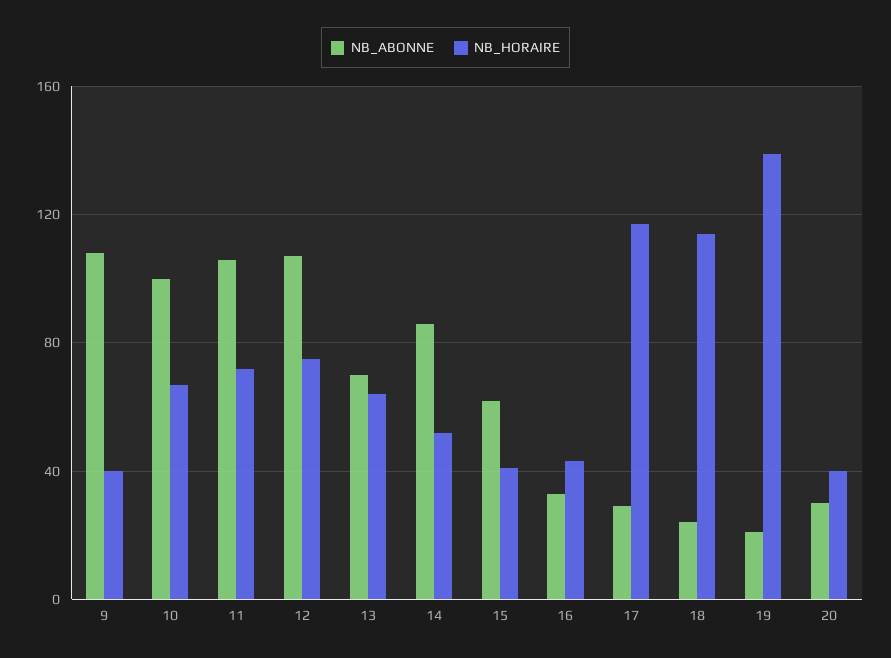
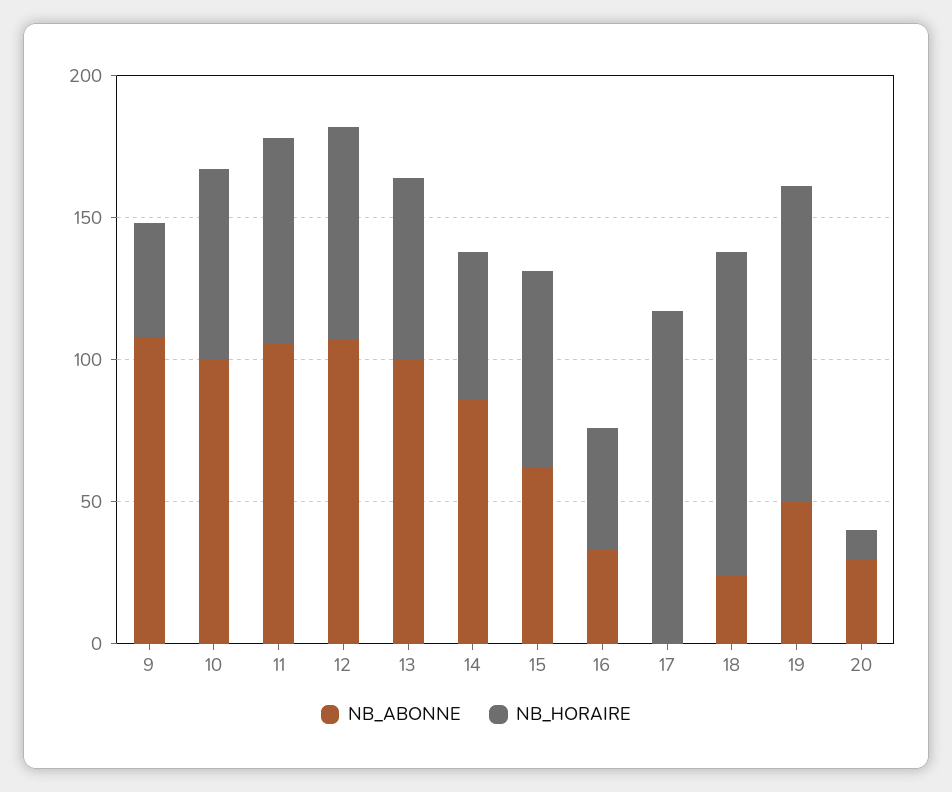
NB_ABONNE, 13: 70 -> 100
NB_HORAIRE, 15: 40 -> 70
NB_ABONNE, 17: 30 -> 0
NB_ABONNE, 19: 20 -> 50
NB_HORAIRE, 19: 140 -> 110
NB_HORAIRE, 20: 40 -> 10

